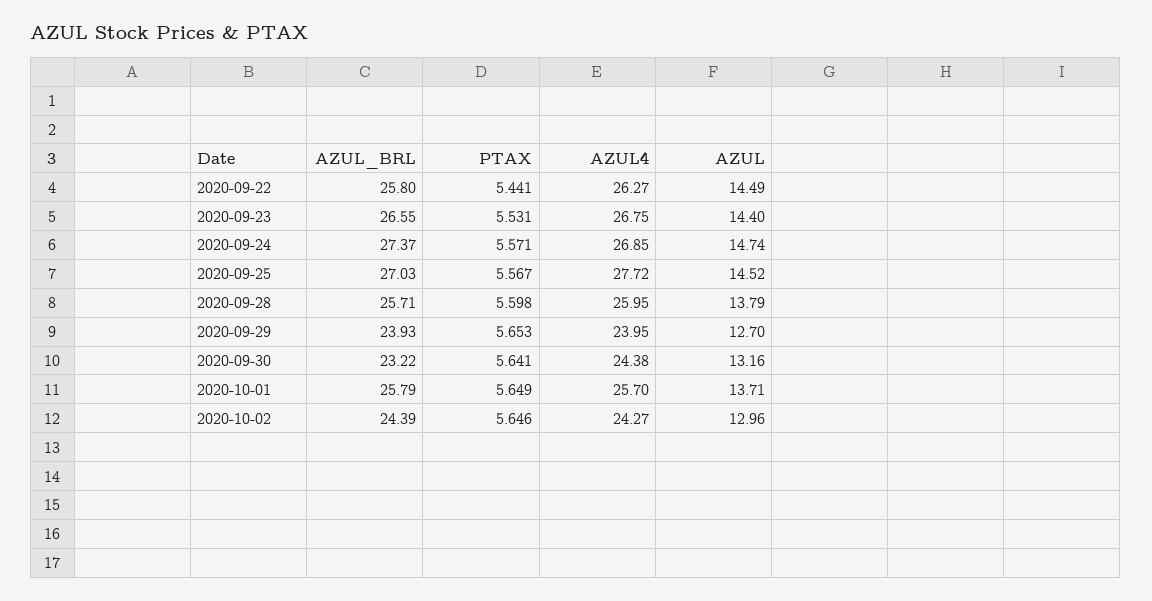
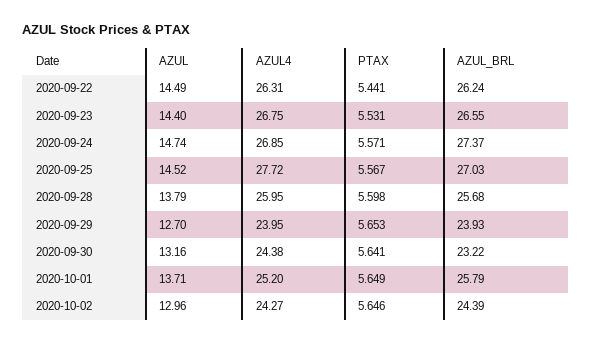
AZUL_BRL, 2020-09-22: 25.8 -> 26.24
AZUL4, 2020-09-22: 26.27 -> 26.31
AZUL_BRL, 2020-09-28: 25.71 -> 25.68
AZUL4, 2020-10-01: 25.7 -> 25.2

